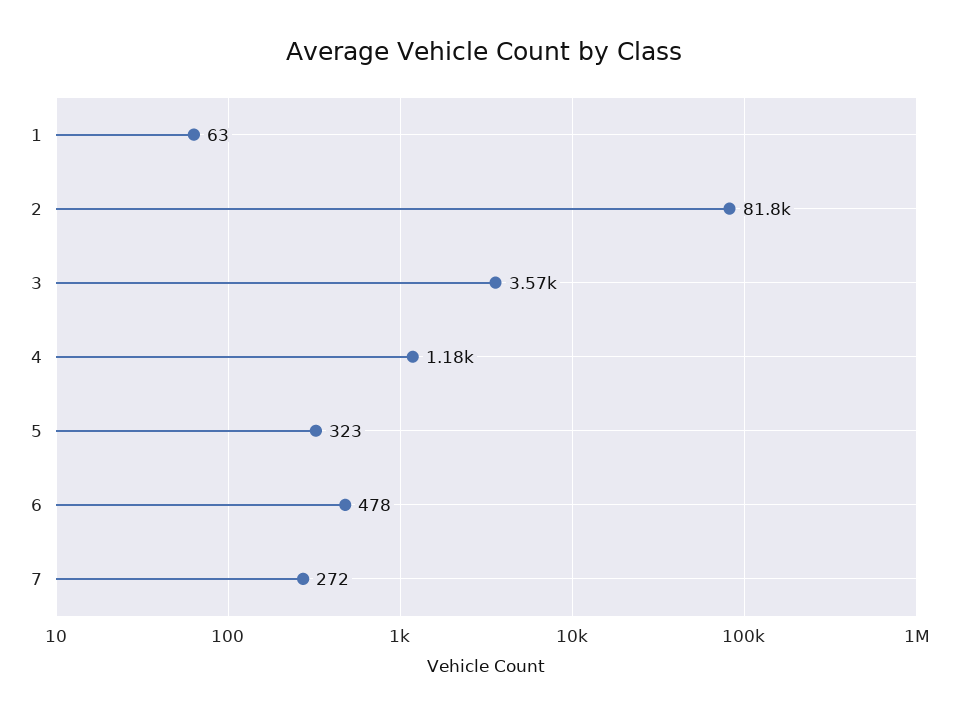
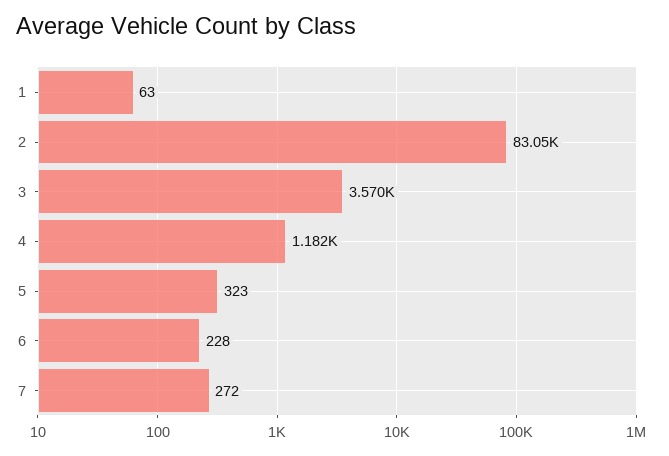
2: 81800 -> 83050
6: 478 -> 228

